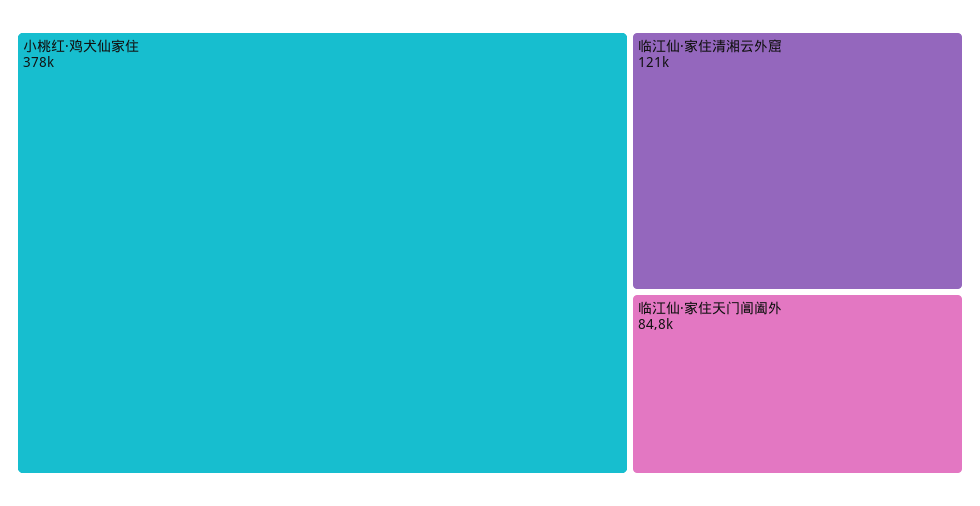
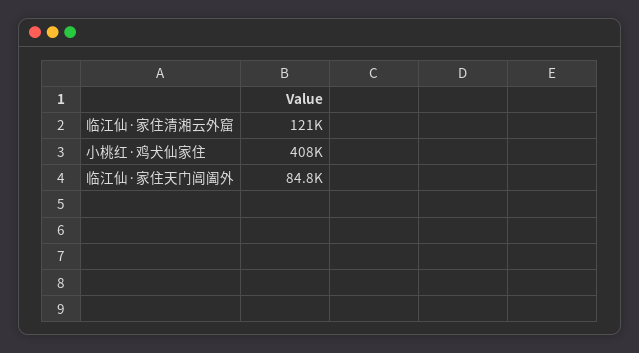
小桃红·鸡犬仙家住: 378000 -> 408000

